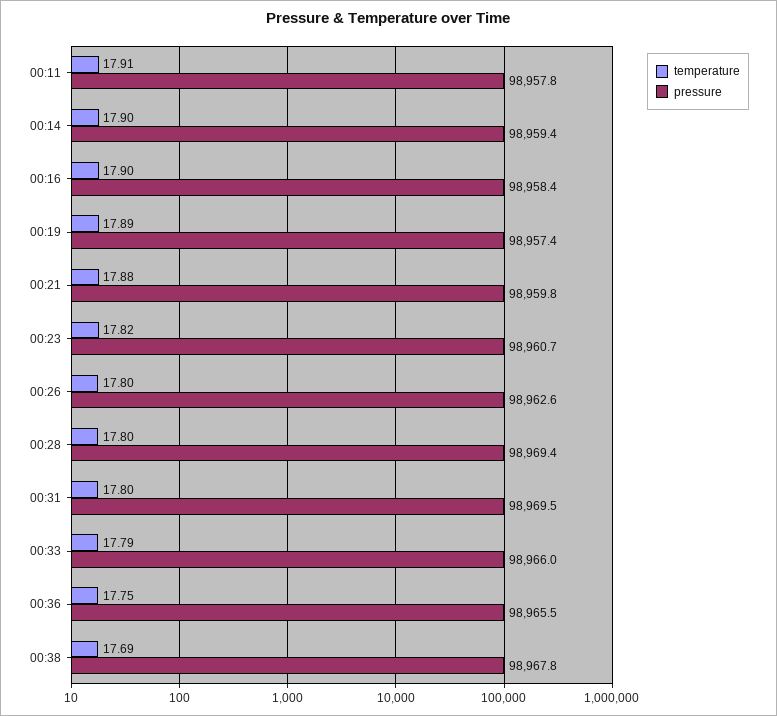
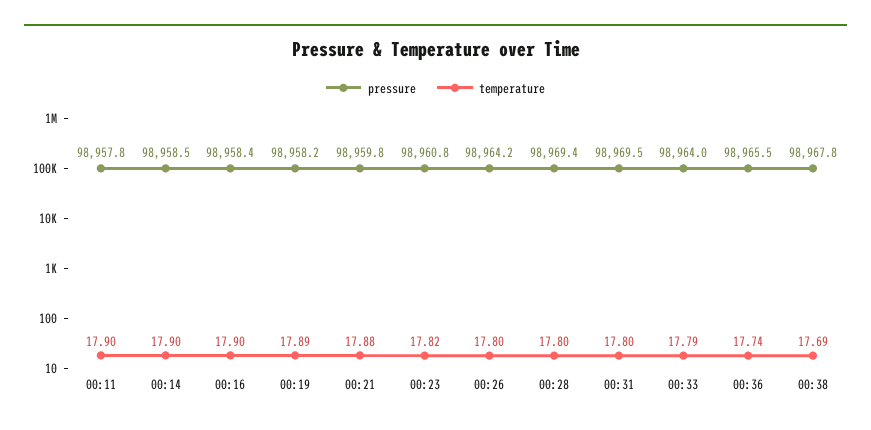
temperature, 00:11: 17.91 -> 17.9
pressure, 00:14: 98959.4 -> 98958.5
pressure, 00:19: 98957.4 -> 98958.2
pressure, 00:23: 98960.7 -> 98960.8
pressure, 00:26: 98962.6 -> 98964.2
pressure, 00:33: 98966 -> 98964
temperature, 00:36: 17.75 -> 17.74

